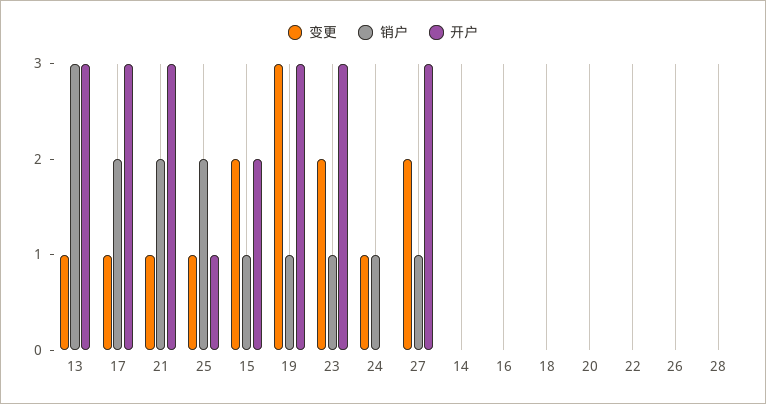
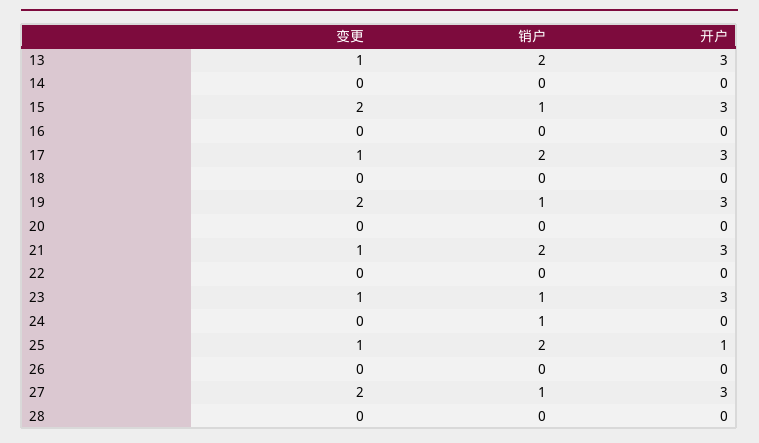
销户, 13: 3 -> 2
开户, 15: 2 -> 3
变更, 19: 3 -> 2
变更, 23: 2 -> 1
变更, 24: 1 -> 0

